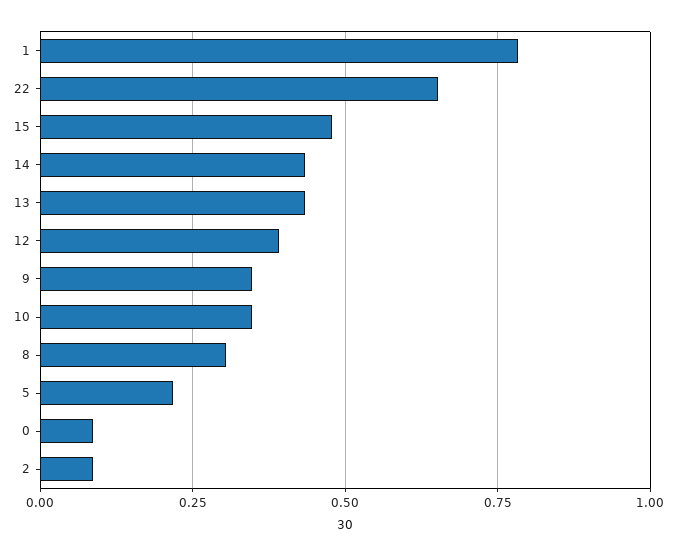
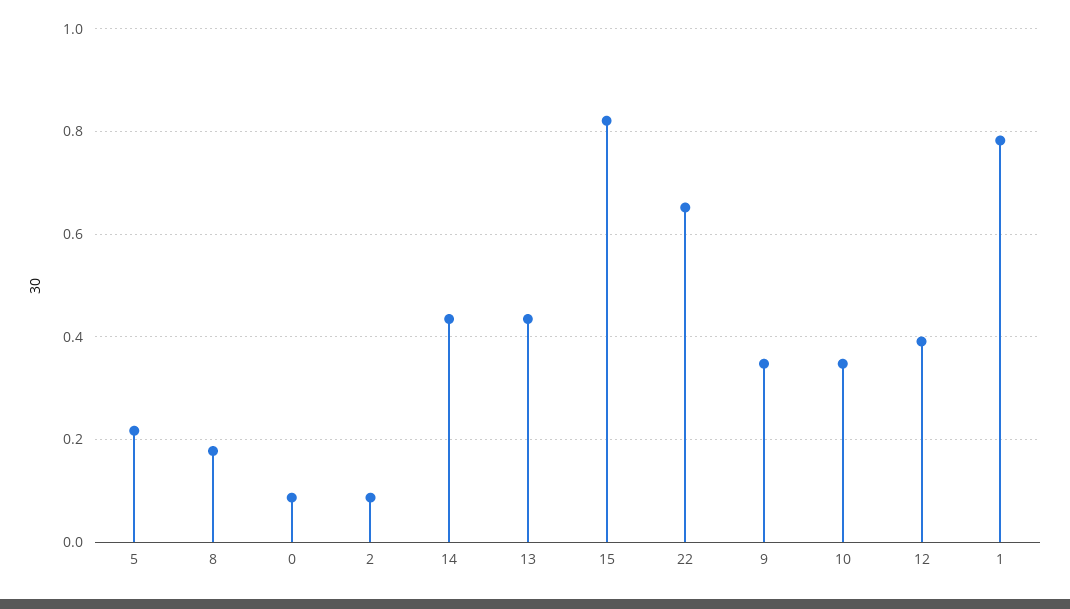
15: 0.475 -> 0.82
8: 0.3 -> 0.18

